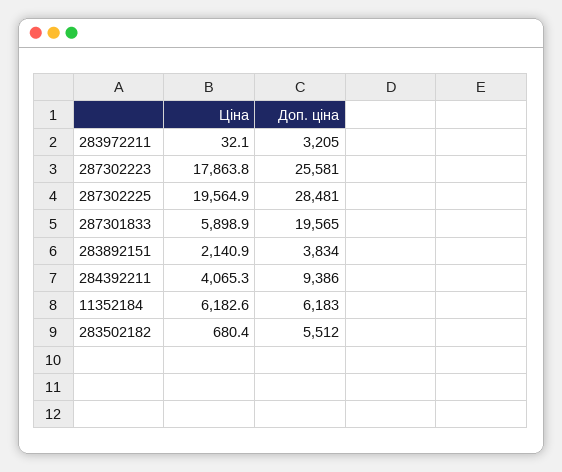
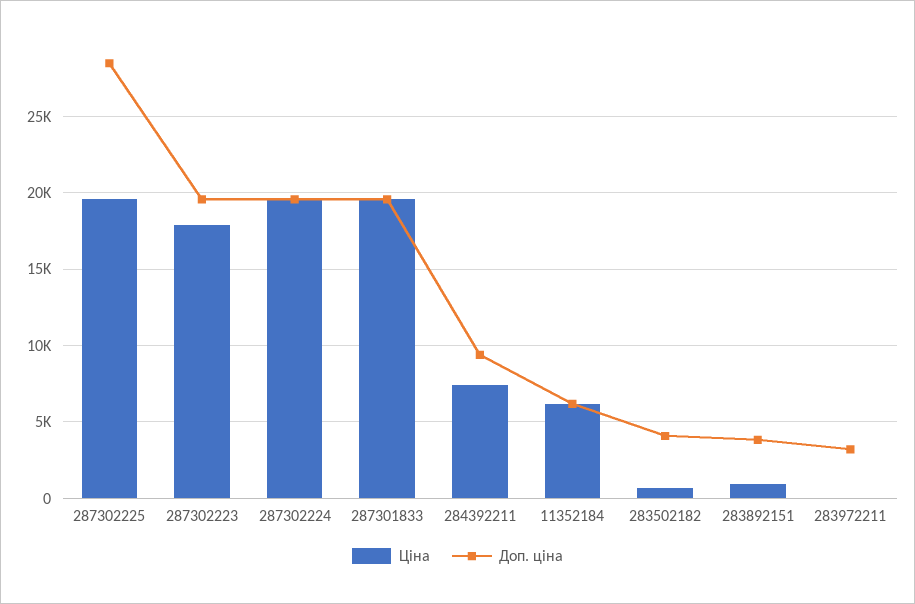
Доп. ціна, 287302223: 25581 -> 19500
Ціна, 287301833: 5898.9 -> 19500
Ціна, 283892151: 2140.9 -> 1000
Ціна, 284392211: 4065.3 -> 7500
Доп. ціна, 283502182: 5512 -> 4000
Ціна, 287302224: none -> 19500
Доп. ціна, 287302224: none -> 19500

